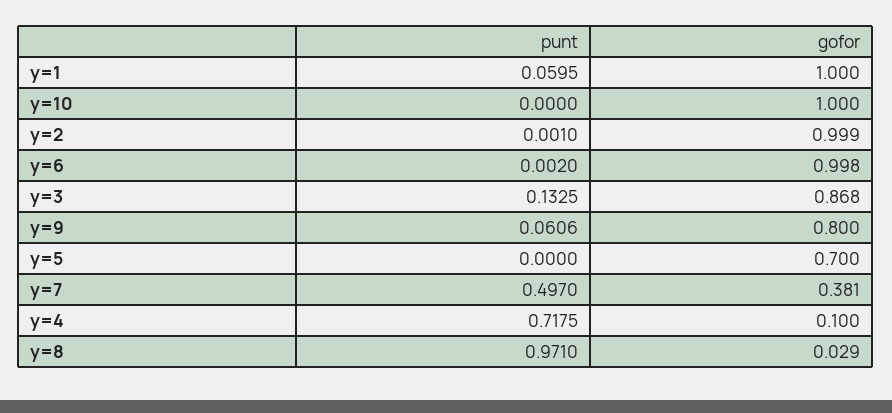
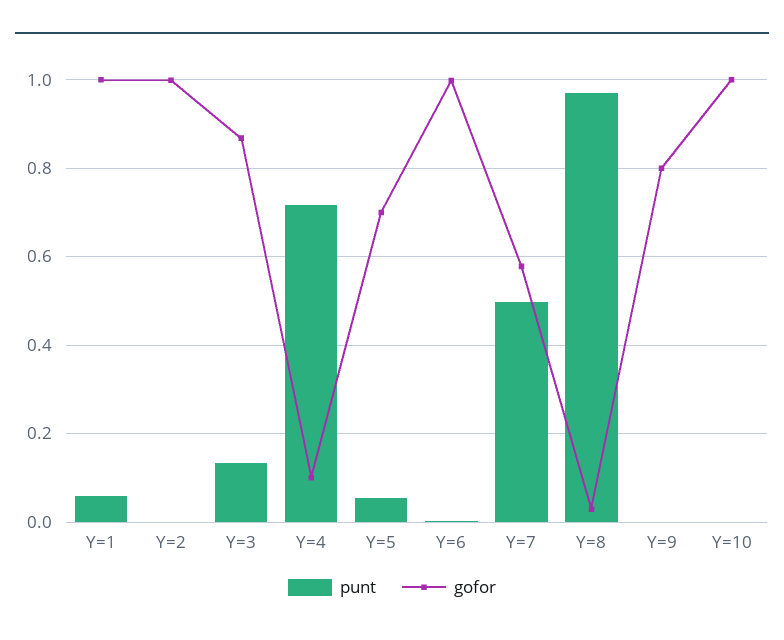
punt, y=9: 0.0606 -> 0
punt, y=5: 0 -> 0.06
gofor, y=7: 0.381 -> 0.58

